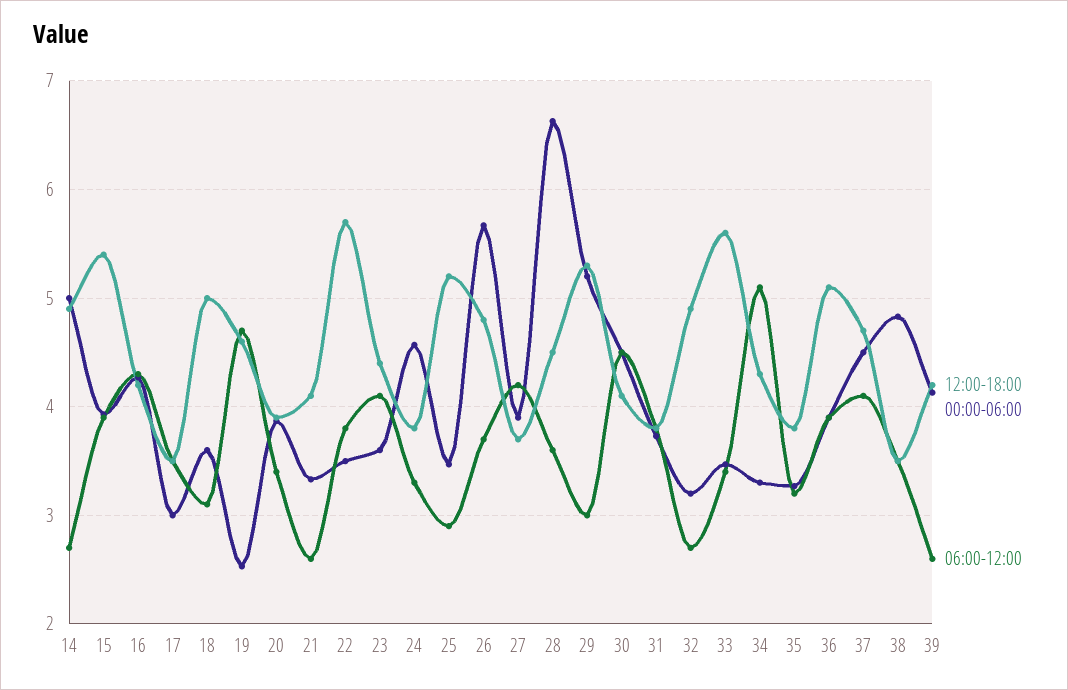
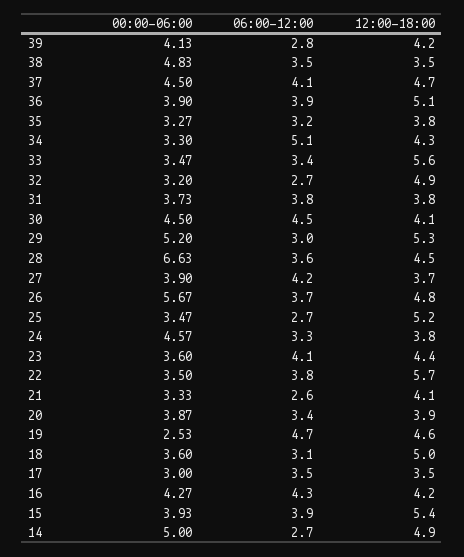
06:00-12:00, 25: 2.9 -> 2.7
06:00-12:00, 39: 2.6 -> 2.8

